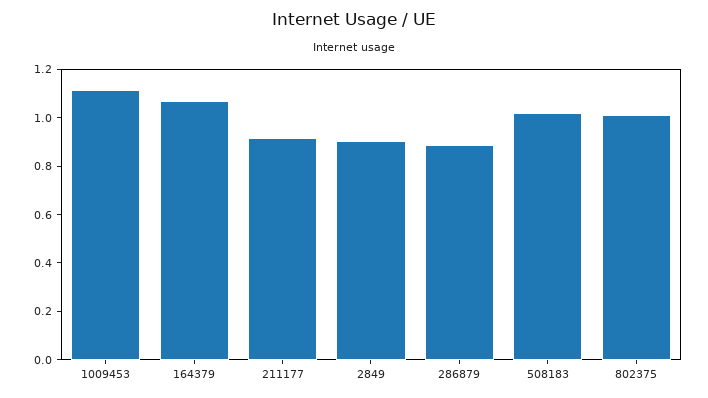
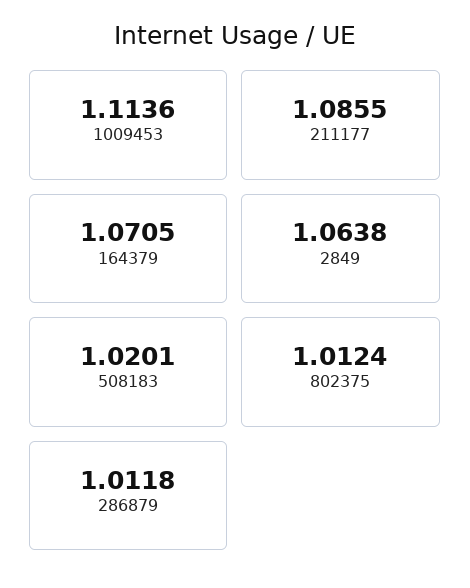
211177: 0.9 -> 1.0855
2849: 0.9 -> 1.0638
286879: 0.9 -> 1.0118

